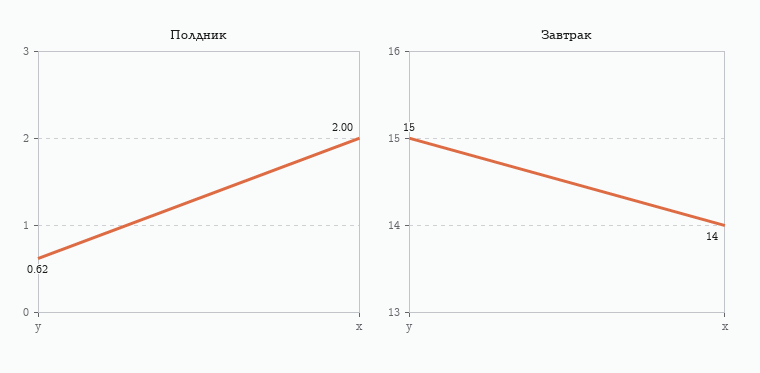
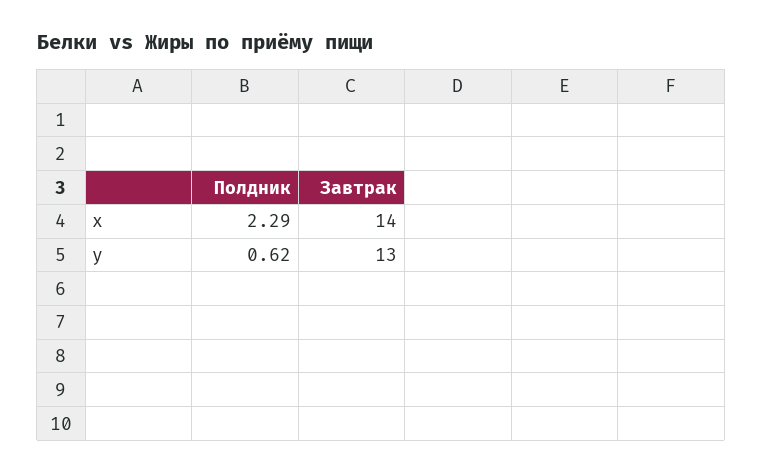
Полдник, x: 2 -> 2.29
Завтрак, y: 15 -> 13

